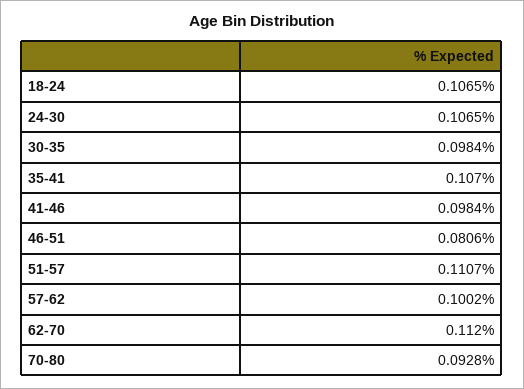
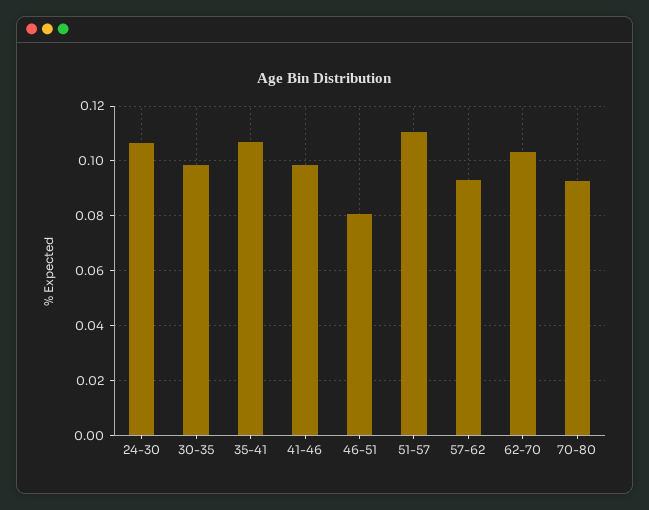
18-24: 0.1065 -> none
57-62: 0.1002 -> 0.0925
62-70: 0.112 -> 0.1025

